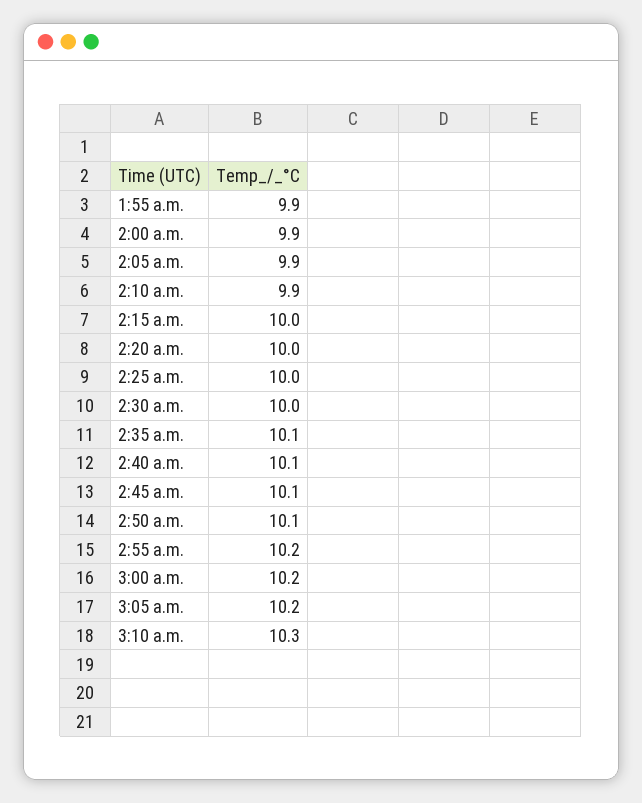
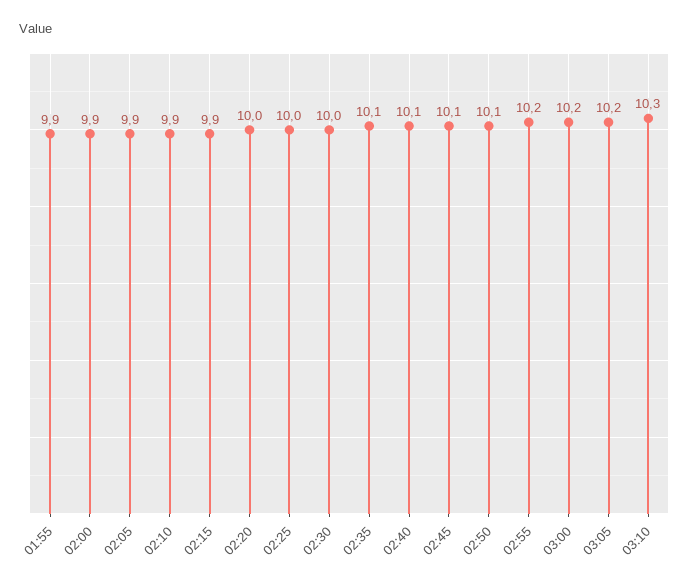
2:15 a.m.: 10 -> 9.9

